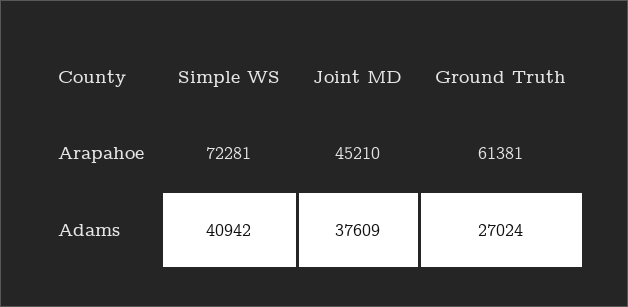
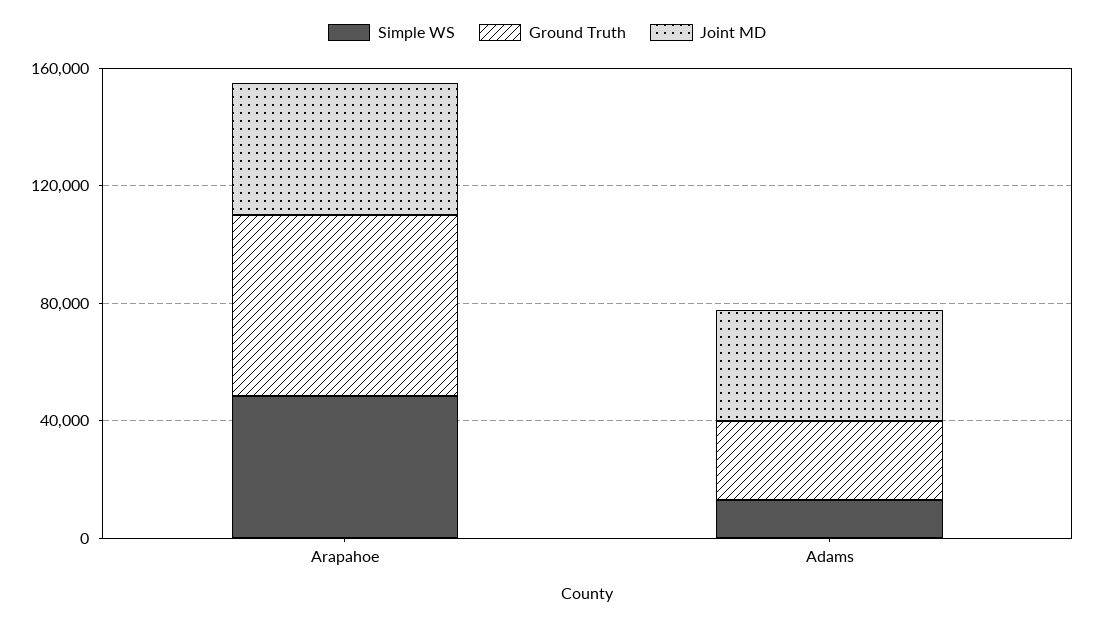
Simple WS, Arapahoe: 72281 -> 50000
Simple WS, Adams: 40942 -> 10000

